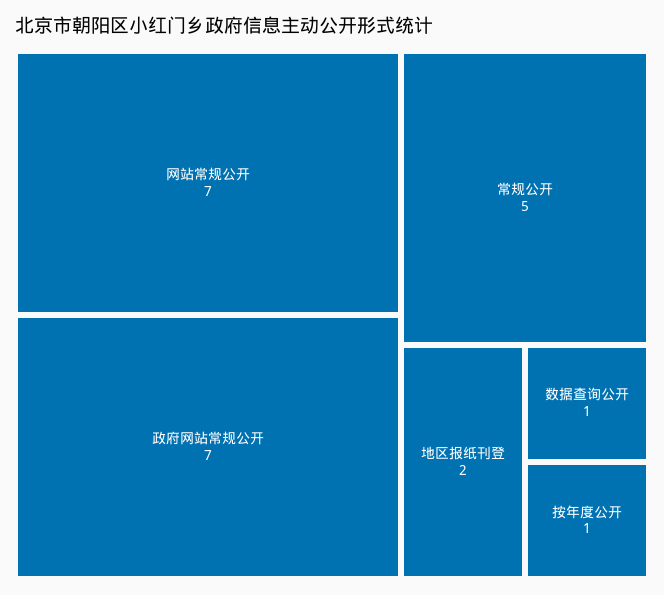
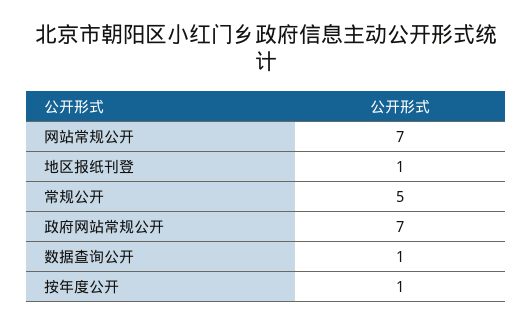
地区报纸刊登: 2 -> 1

